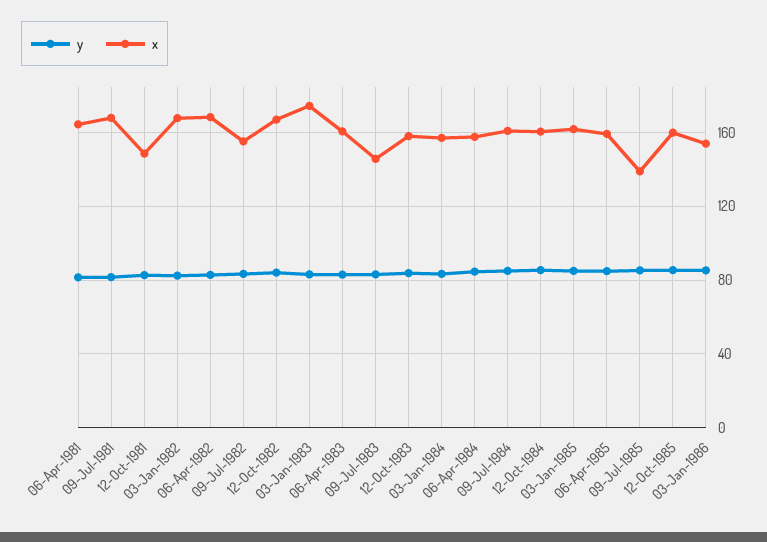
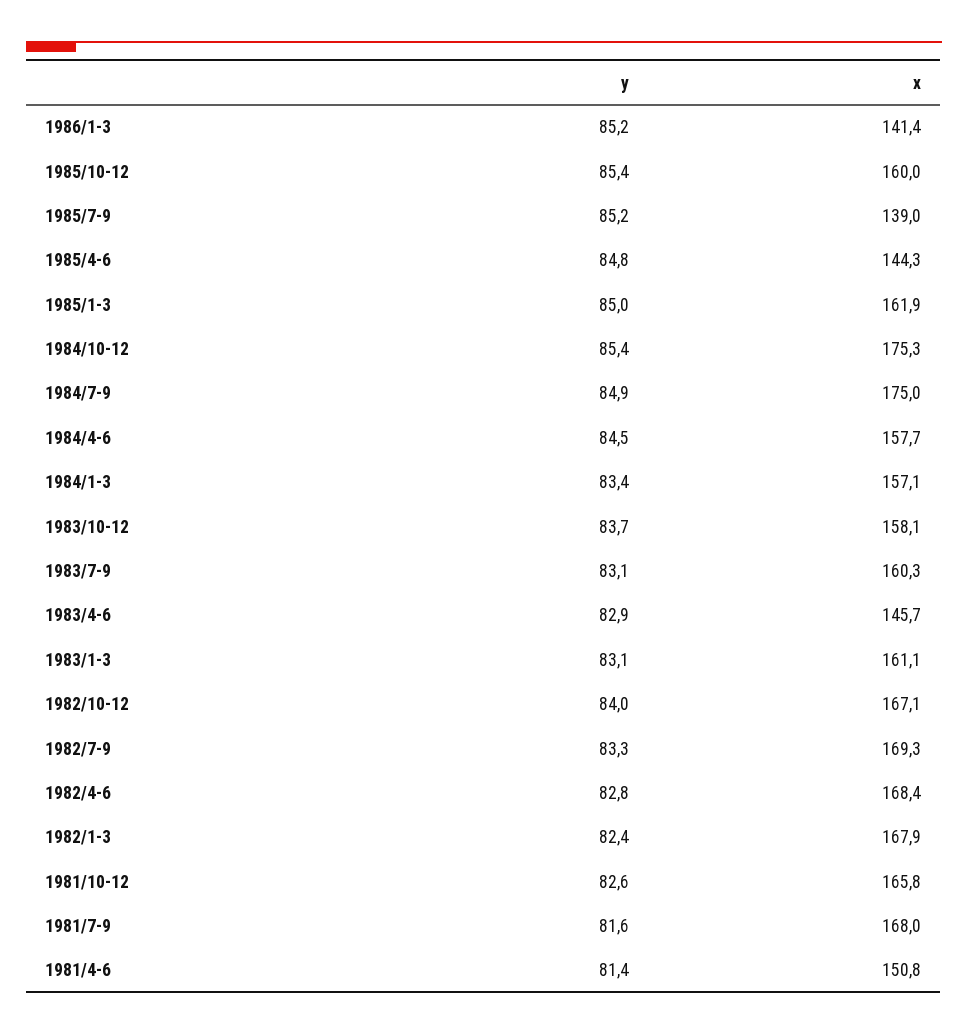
x, 06-Apr-1981: 165 -> 150.8
x, 12-Oct-1981: 150 -> 165.8
x, 09-Jul-1982: 155 -> 169.3
x, 03-Jan-1983: 175 -> 161.1
x, 06-Apr-1983: 160 -> 145.7
x, 09-Jul-1983: 145 -> 160.3
x, 09-Jul-1984: 160 -> 175
x, 12-Oct-1984: 160 -> 175.3
x, 06-Apr-1985: 160 -> 144.3
x, 03-Jan-1986: 155 -> 141.4

